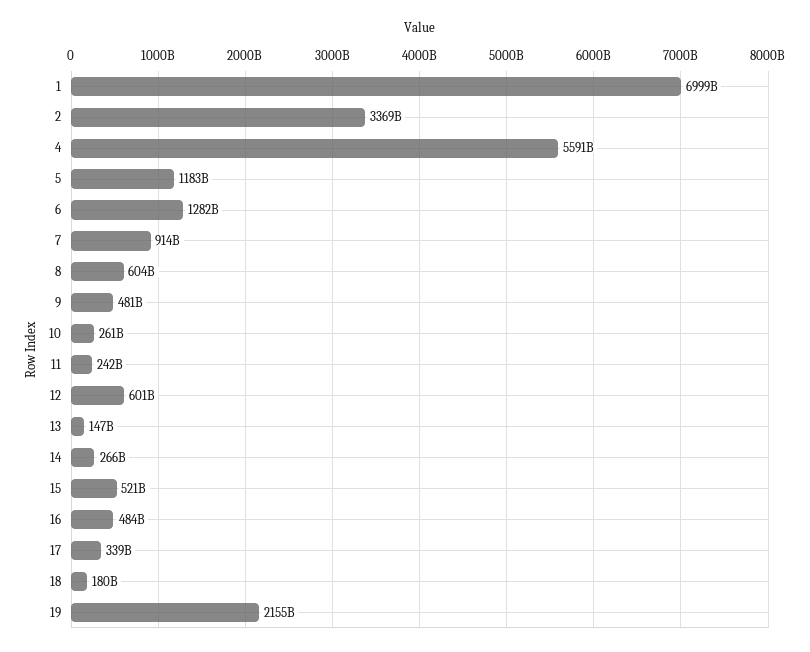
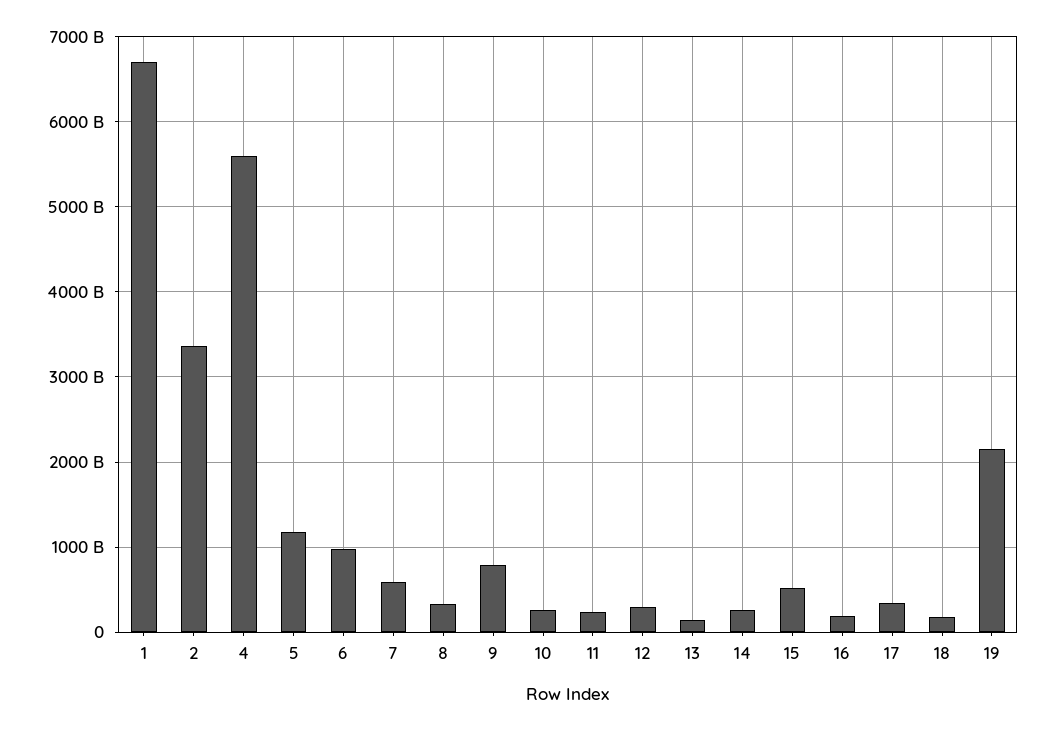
1: 6999000000000 -> 6700000000000
6: 1282000000000 -> 1000000000000
7: 914000000000 -> 600000000000
8: 604000000000 -> 300000000000
9: 481000000000 -> 800000000000
12: 601000000000 -> 300000000000
16: 484000000000 -> 200000000000

